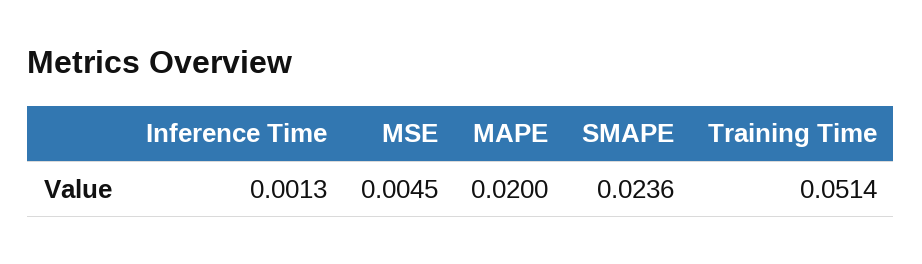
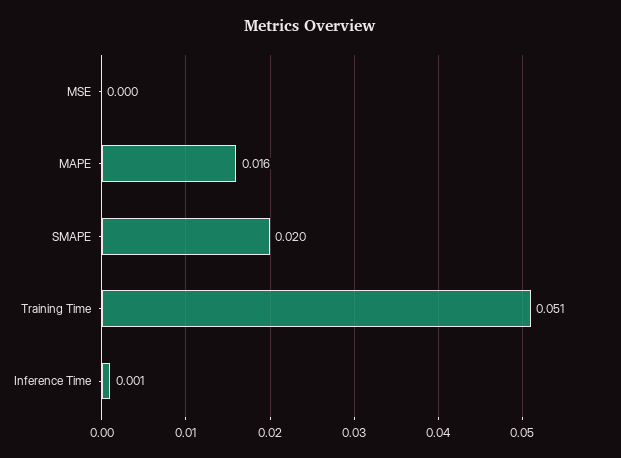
MSE: 0.0045 -> 0
MAPE: 0.02 -> 0.016
SMAPE: 0.0236 -> 0.02

